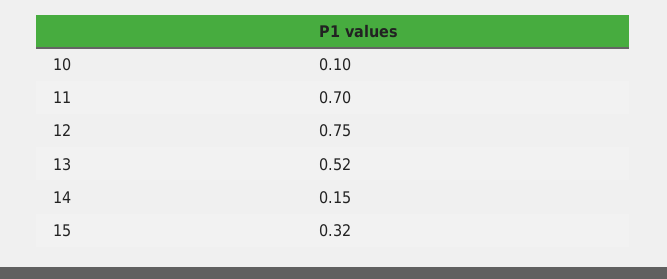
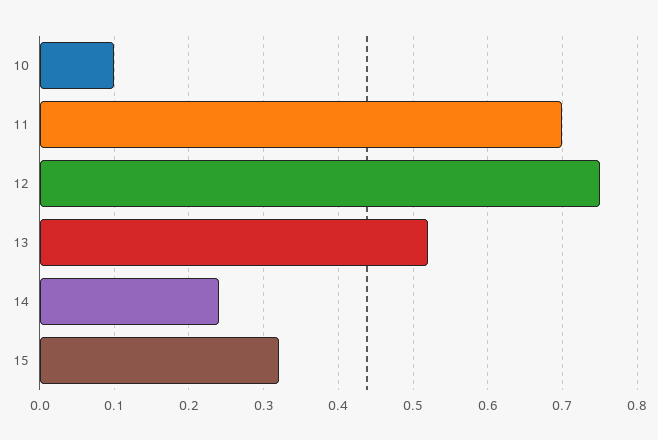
14: 0.15 -> 0.24

